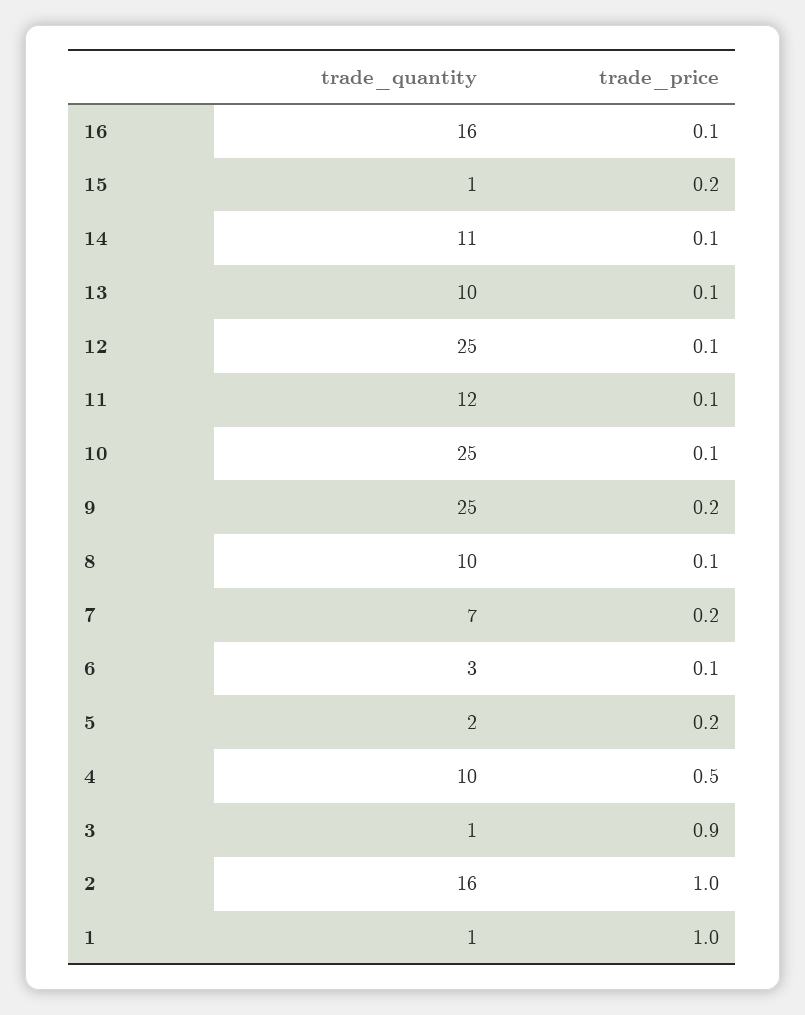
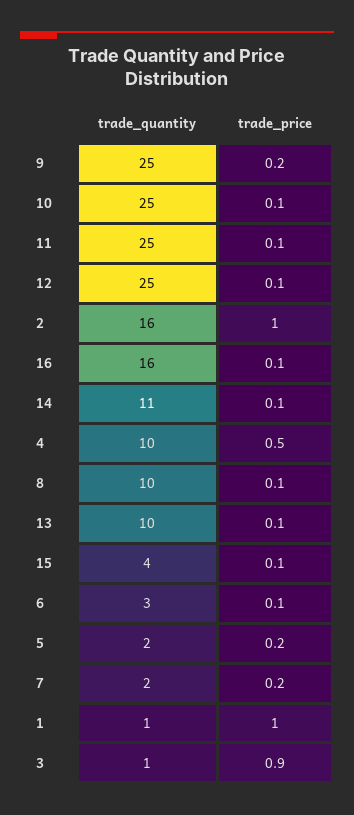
trade_quantity, 15: 1 -> 4
trade_price, 15: 0.2 -> 0.1
trade_quantity, 11: 12 -> 25
trade_quantity, 7: 7 -> 2

